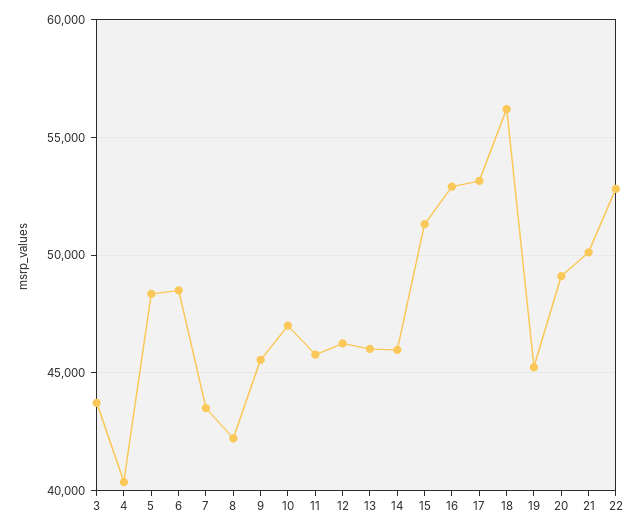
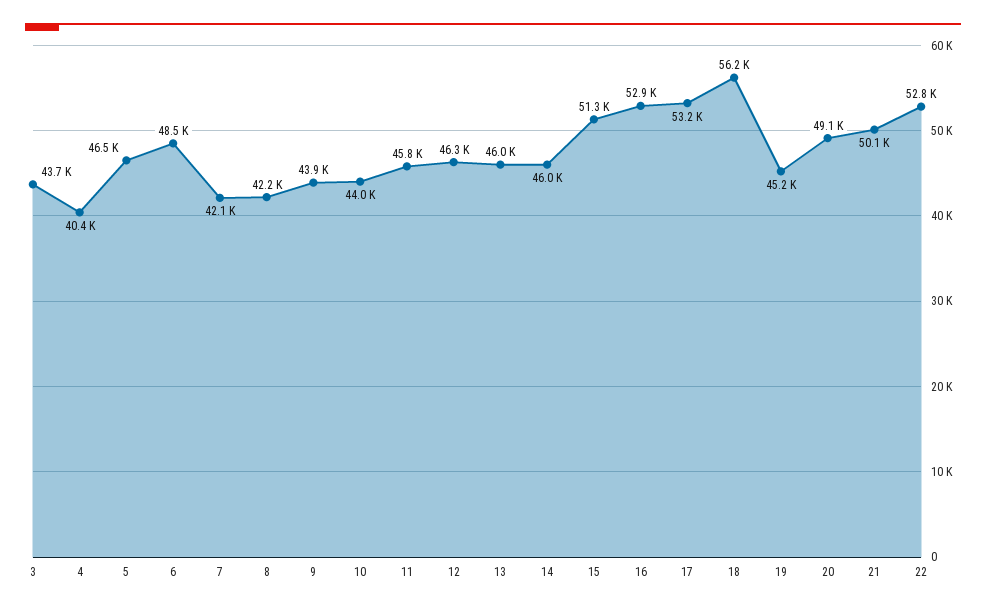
5: 48500 -> 46500
7: 43500 -> 42100
9: 45500 -> 43900
10: 47000 -> 44000

